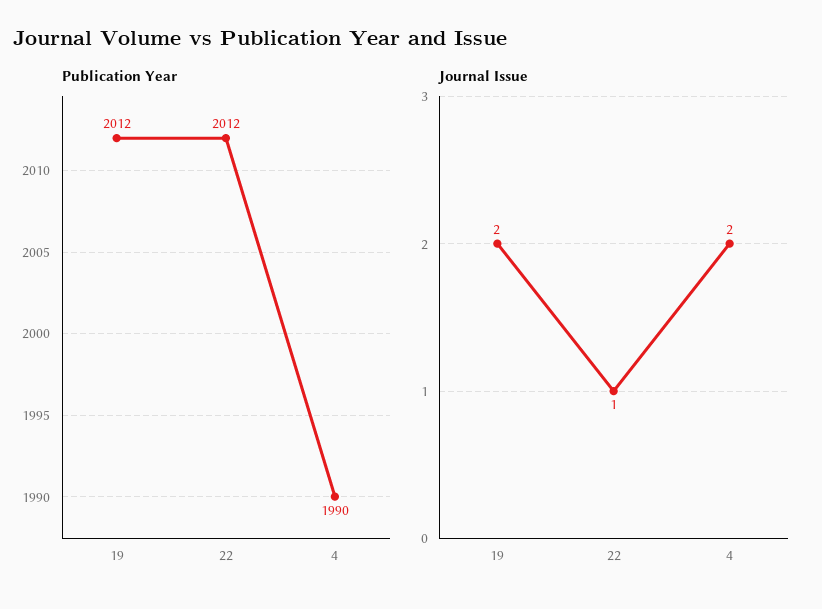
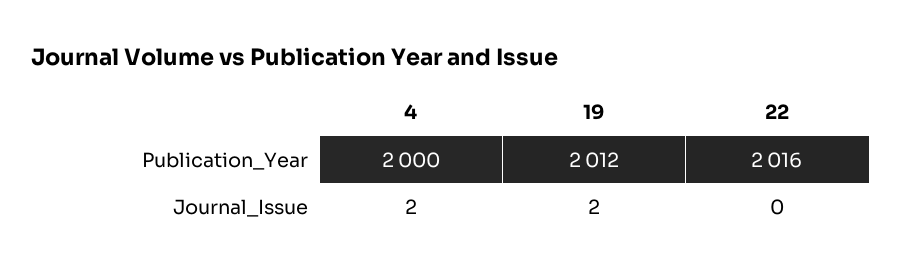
Publication Year, 22: 2012 -> 2016
Publication Year, 4: 1990 -> 2000
Journal Issue, 22: 1 -> 0

